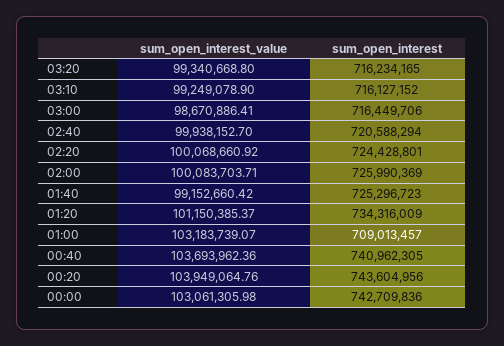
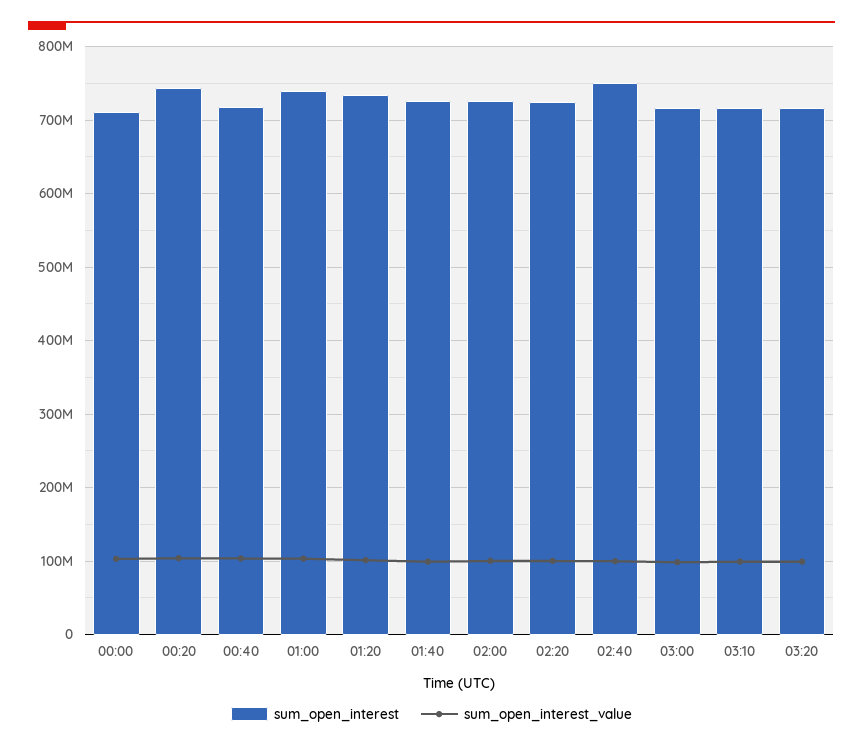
sum_open_interest, 02:40: 720588294 -> 750000000
sum_open_interest, 01:00: 709013457 -> 740000000
sum_open_interest, 00:40: 740962305 -> 720000000
sum_open_interest, 00:00: 742709836 -> 710000000

